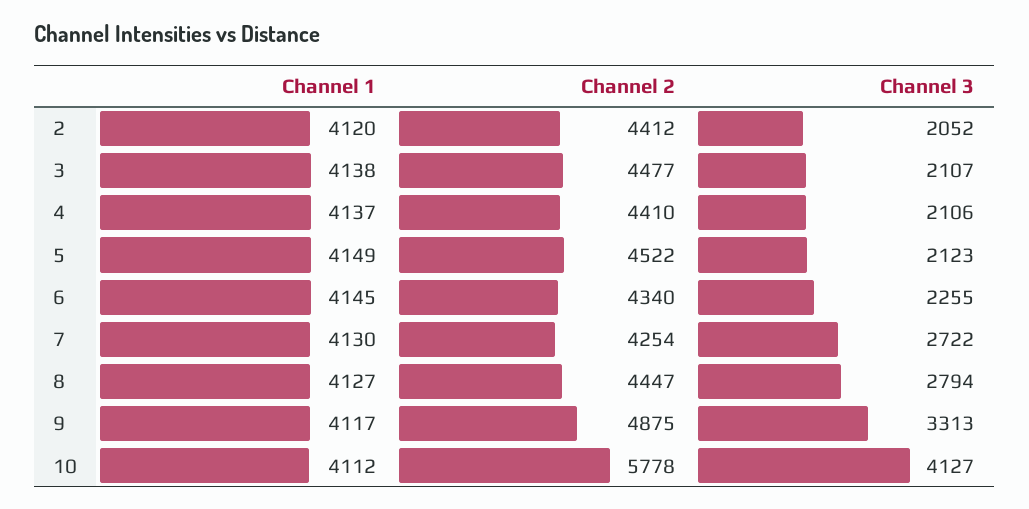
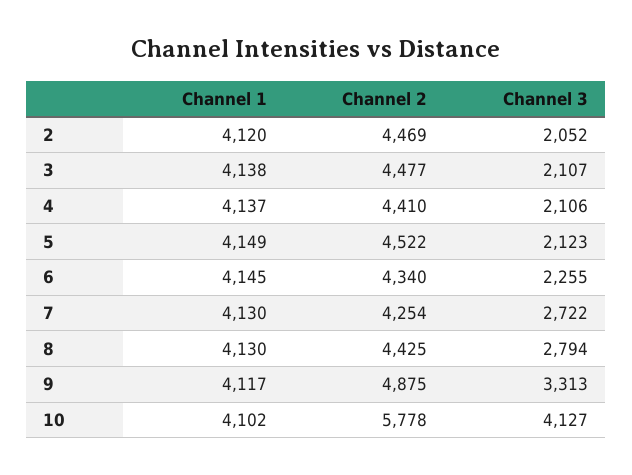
Channel 2, 2: 4412 -> 4469
Channel 1, 8: 4127 -> 4130
Channel 2, 8: 4447 -> 4425
Channel 1, 10: 4112 -> 4102

